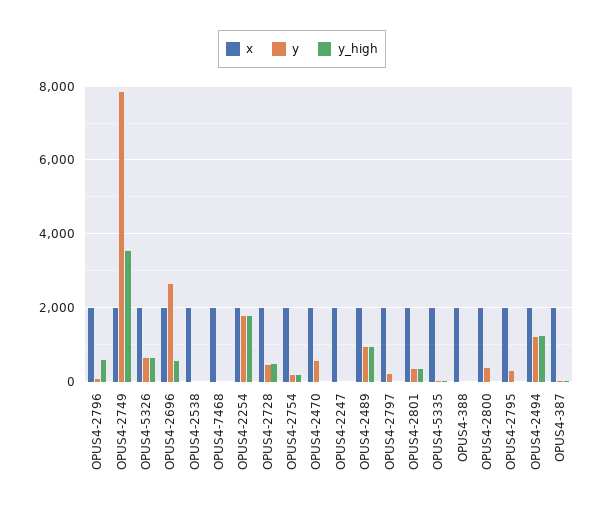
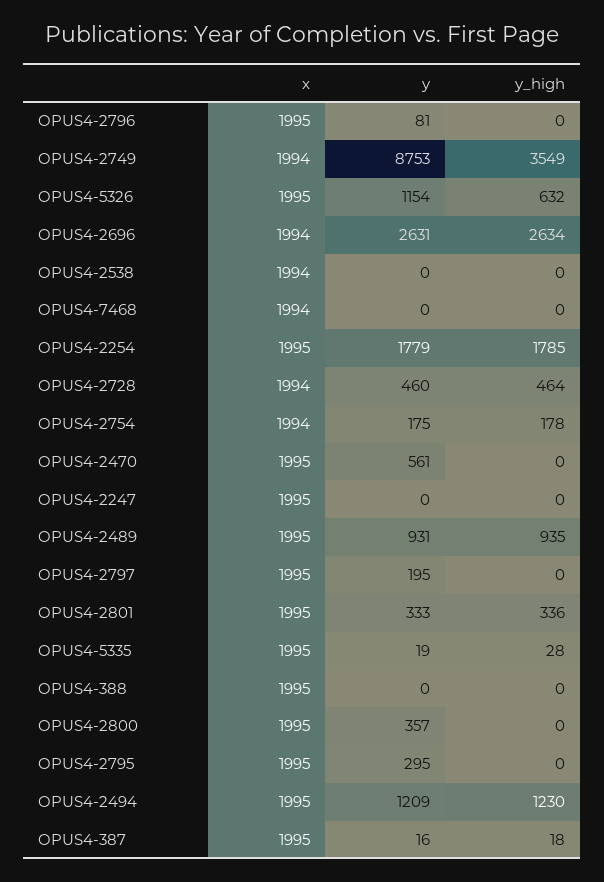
y_high, OPUS4-2796: 600 -> 0
y, OPUS4-2749: 7800 -> 8753
y, OPUS4-5326: 600 -> 1154
y_high, OPUS4-2696: 600 -> 2634

